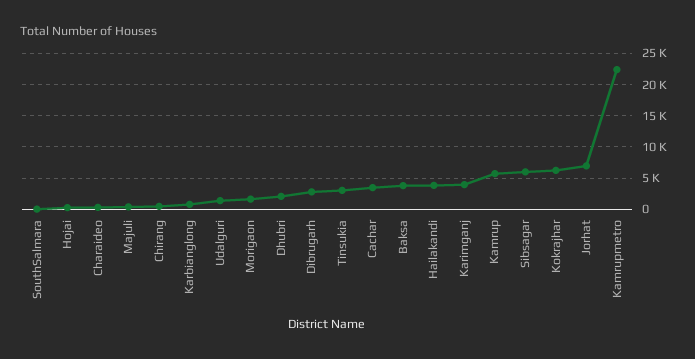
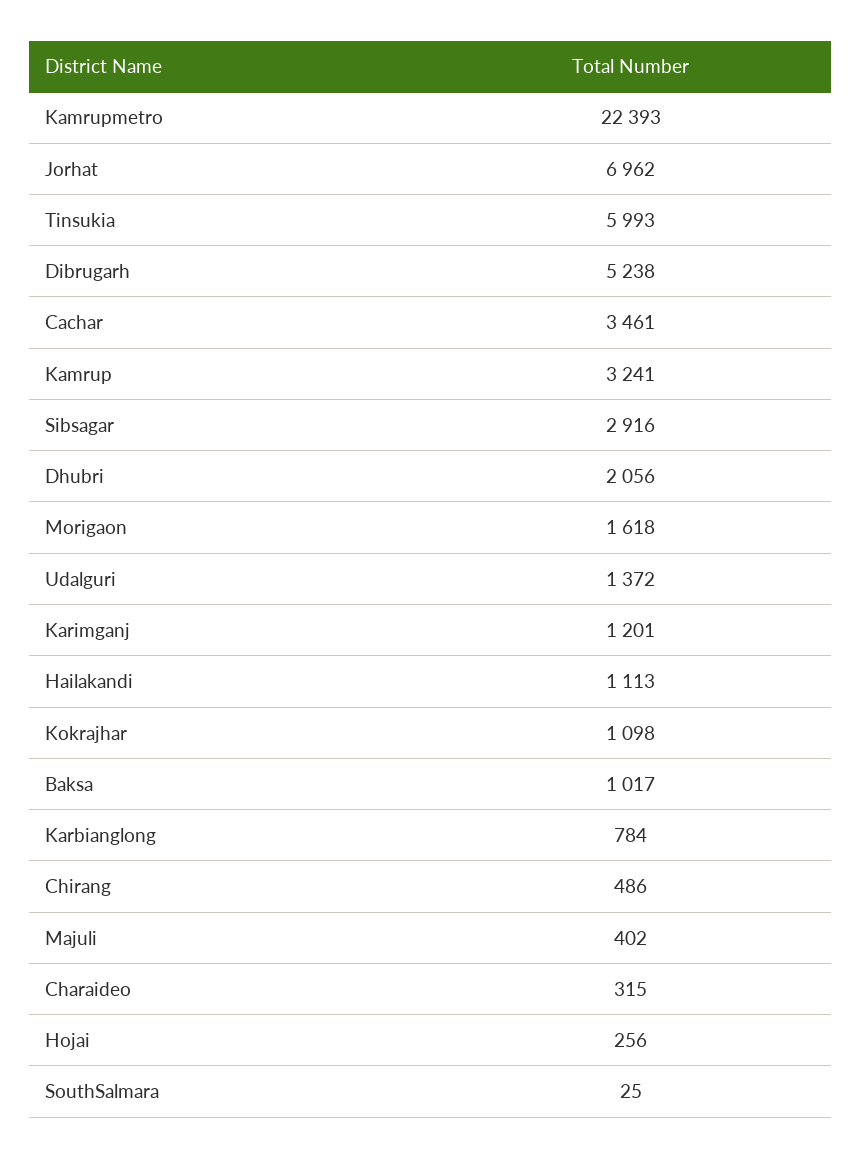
Dibrugarh: 3000 -> 5238
Tinsukia: 3000 -> 5993
Baksa: 4000 -> 1017
Hailakandi: 4000 -> 1113
Karimganj: 4000 -> 1201
Kamrup: 6000 -> 3241
Sibsagar: 6000 -> 2916
Kokrajhar: 6000 -> 1098

